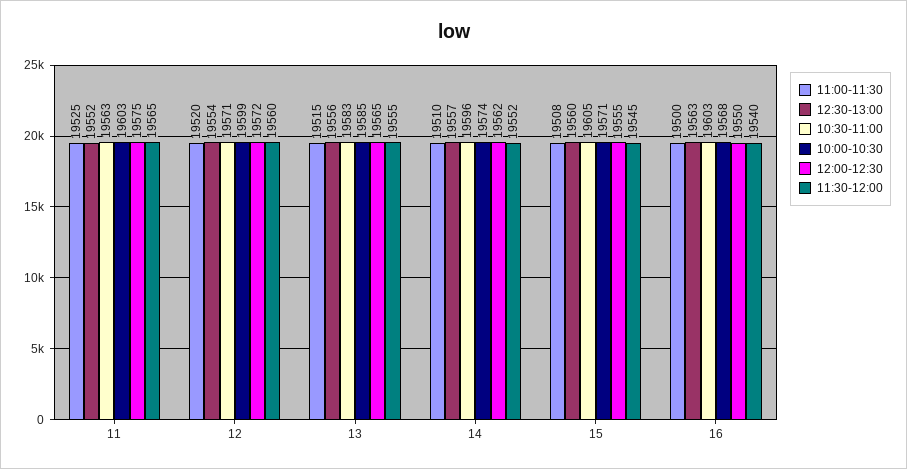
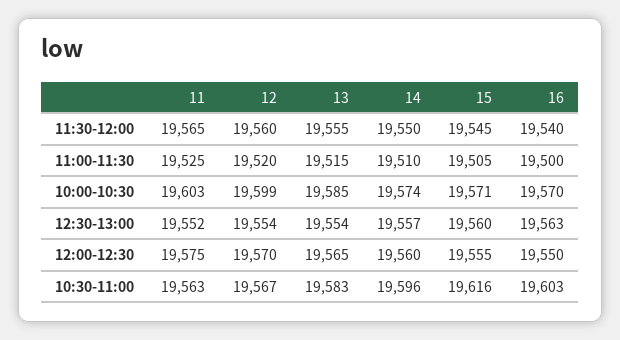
10:30-11:00, 12: 19571 -> 19567
12:00-12:30, 12: 19572 -> 19570
12:30-13:00, 13: 19556 -> 19554
12:00-12:30, 14: 19562 -> 19560
11:30-12:00, 14: 19552 -> 19550
11:00-11:30, 15: 19508 -> 19505
10:30-11:00, 15: 19605 -> 19616
10:00-10:30, 16: 19568 -> 19570

